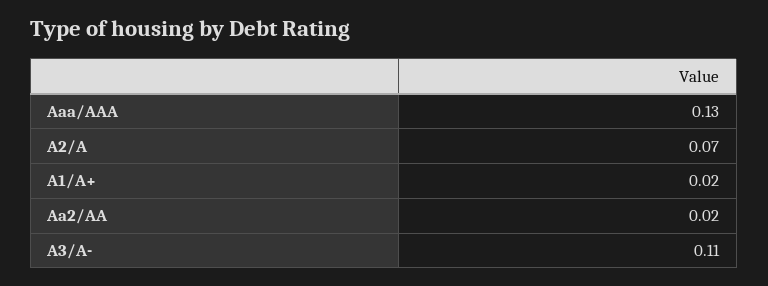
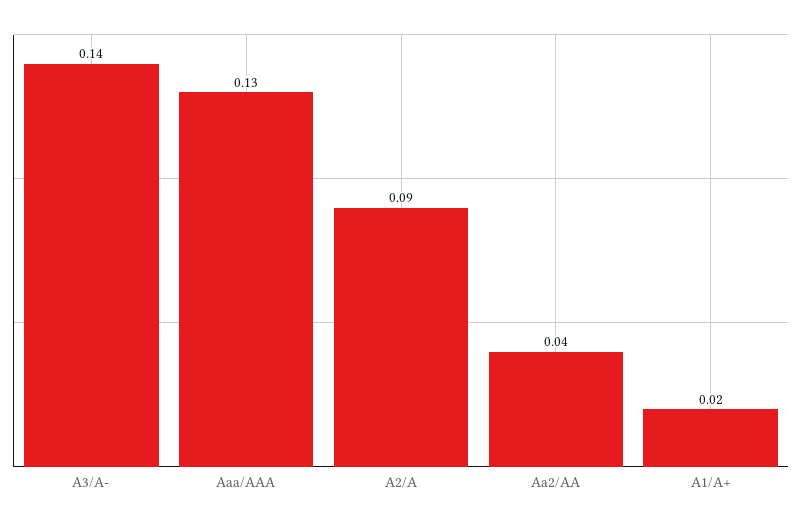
A2/A: 0.07 -> 0.09
Aa2/AA: 0.02 -> 0.04
A3/A-: 0.11 -> 0.14

